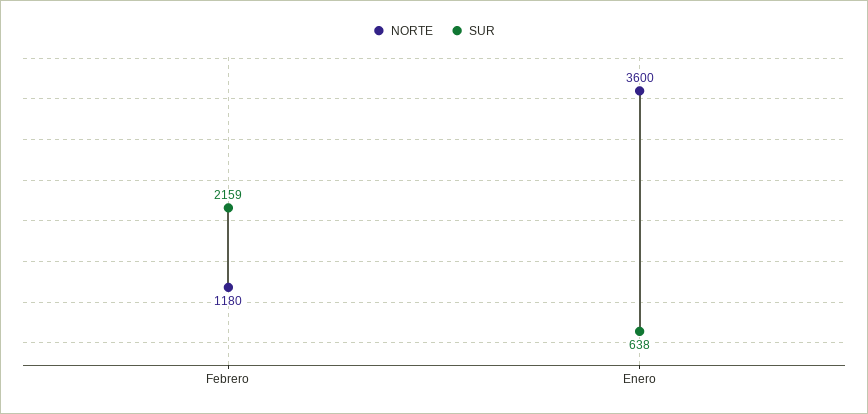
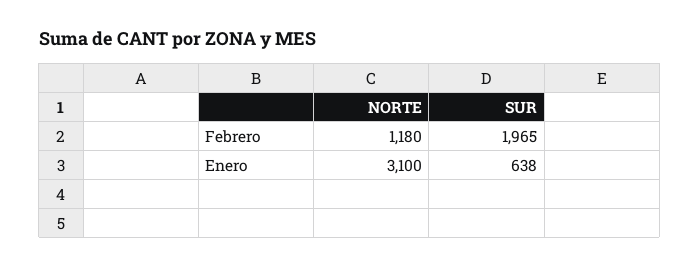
SUR, Febrero: 2159 -> 1965
NORTE, Enero: 3600 -> 3100

